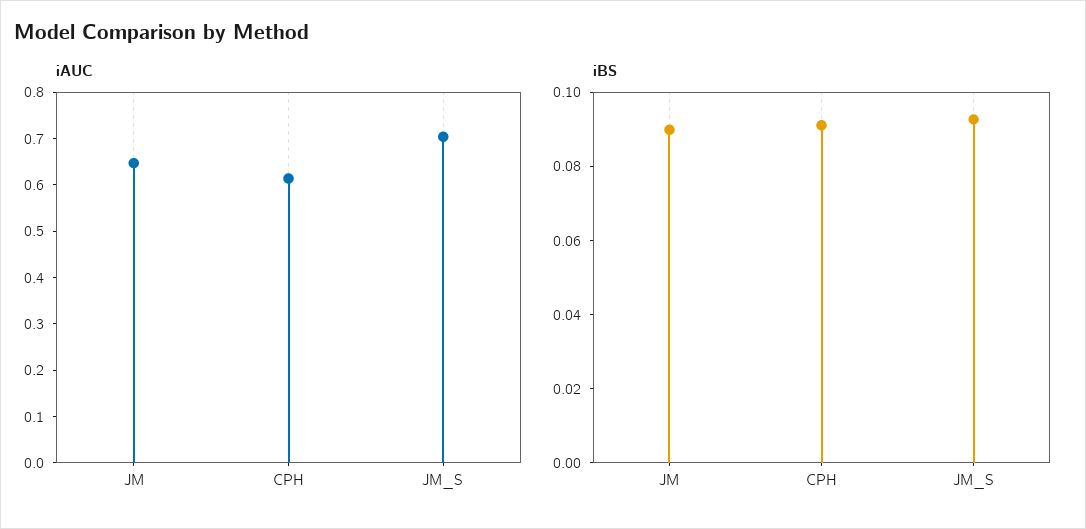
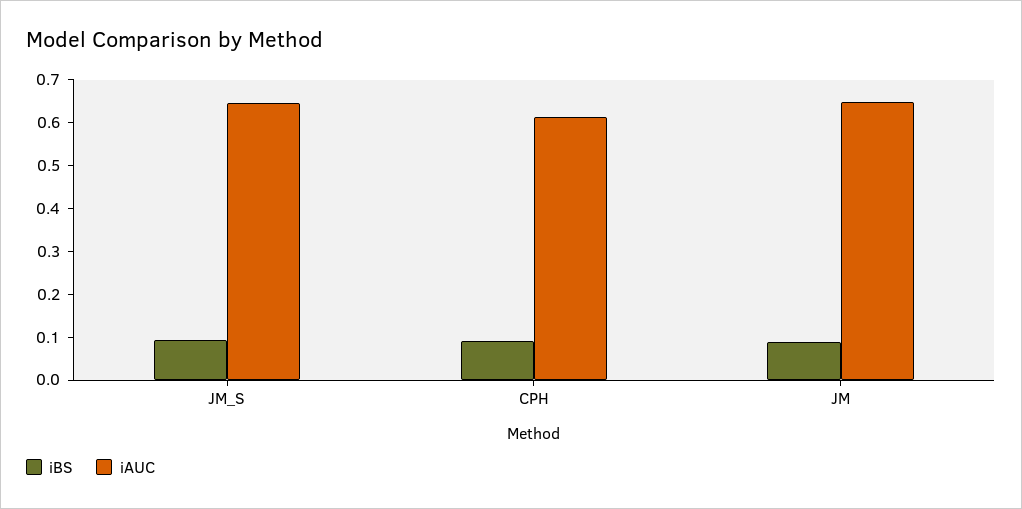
iAUC, JM_S: 0.7 -> 0.64

